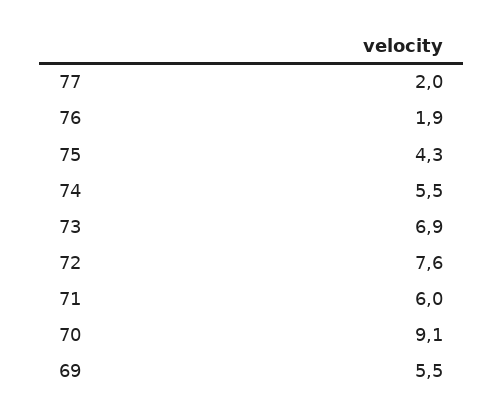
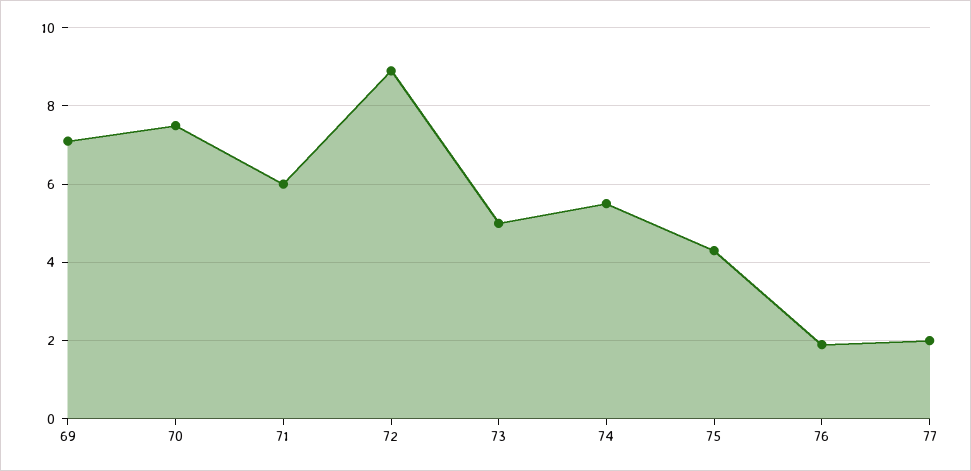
73: 6.9 -> 5
72: 7.6 -> 9
70: 9.1 -> 7.5
69: 5.5 -> 7

